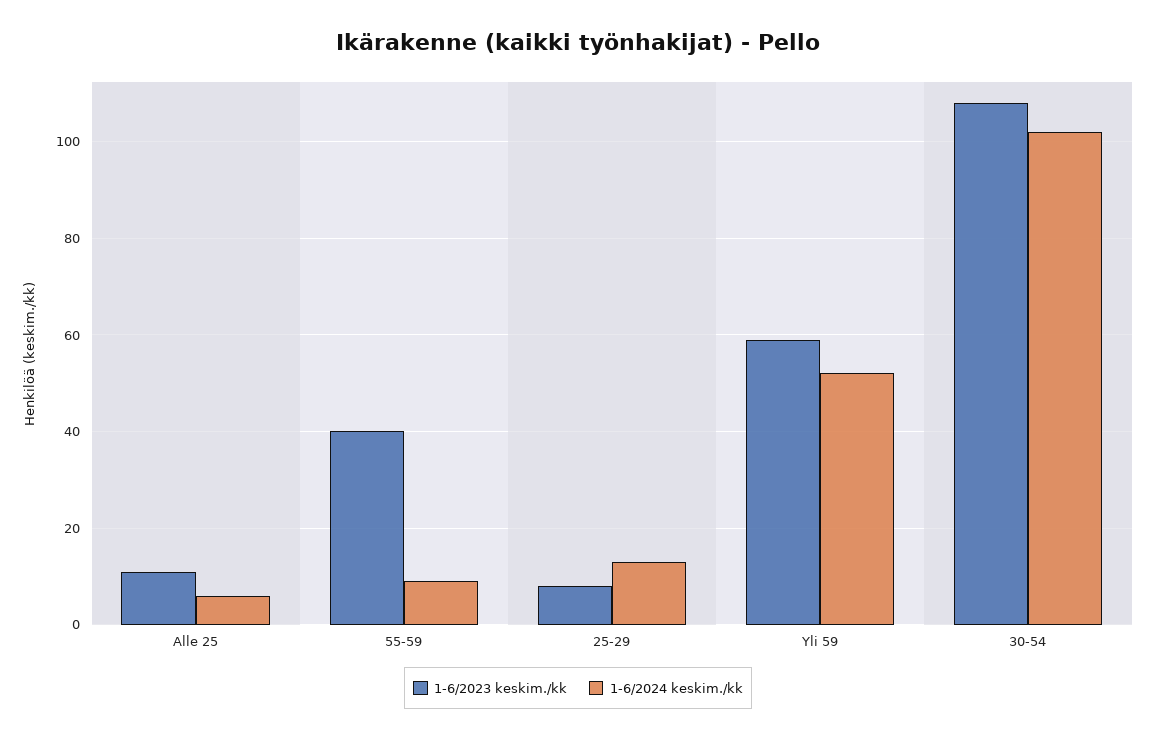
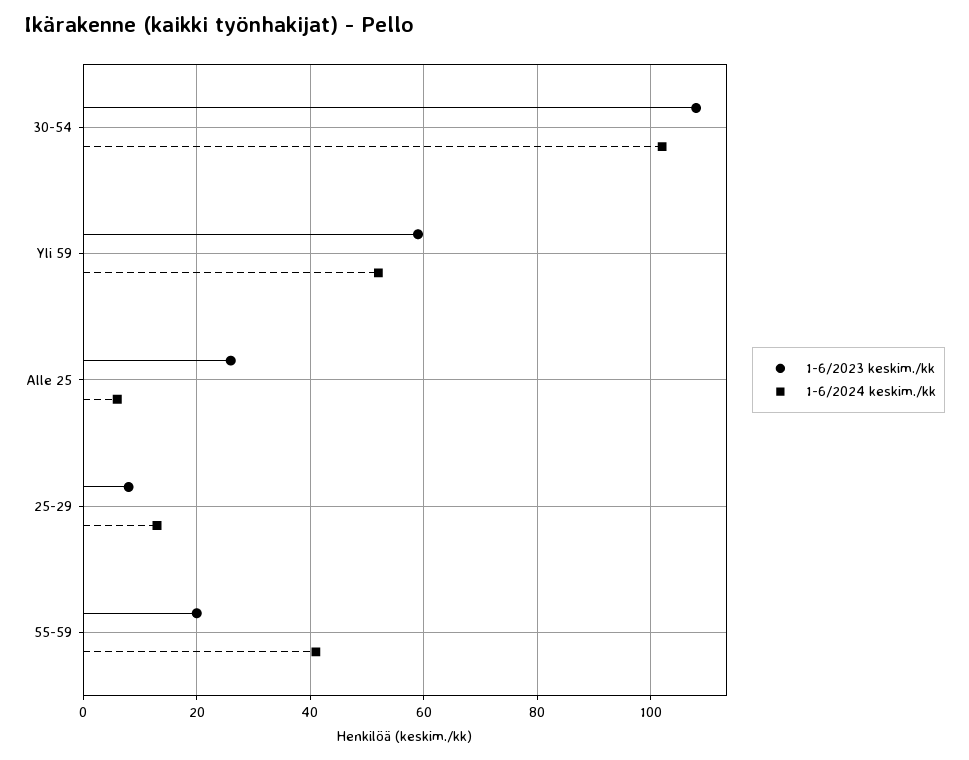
1-6/2023 keskim./kk, Alle 25: 10 -> 25
1-6/2023 keskim./kk, 55-59: 40 -> 20
1-6/2024 keskim./kk, 55-59: 10 -> 40

